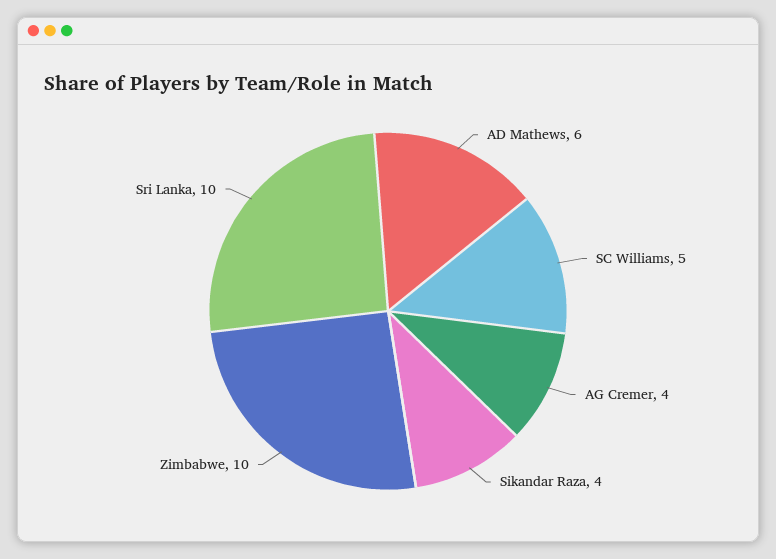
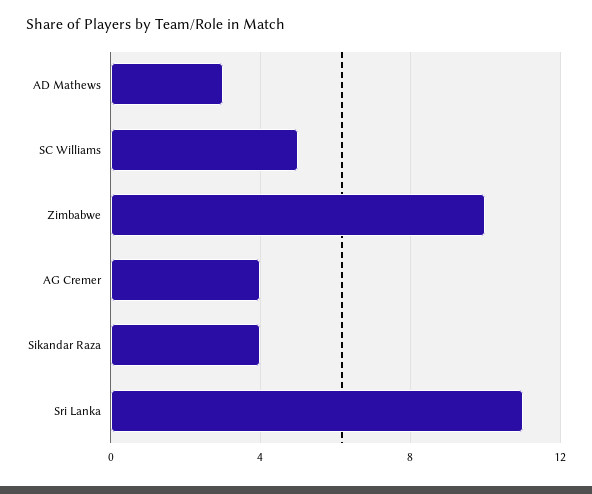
AD Mathews: 6 -> 3
Sri Lanka: 10 -> 11

